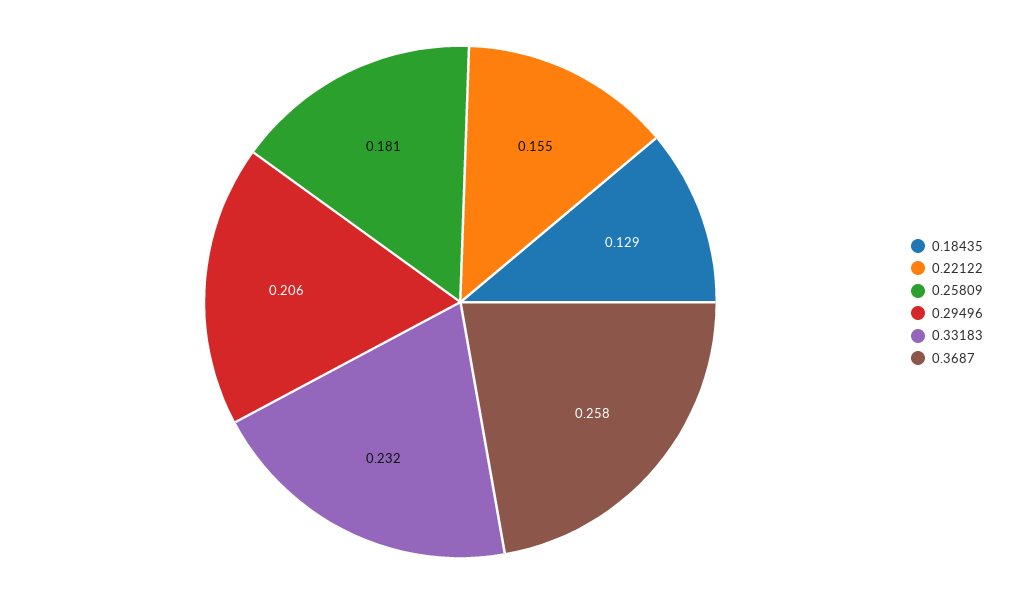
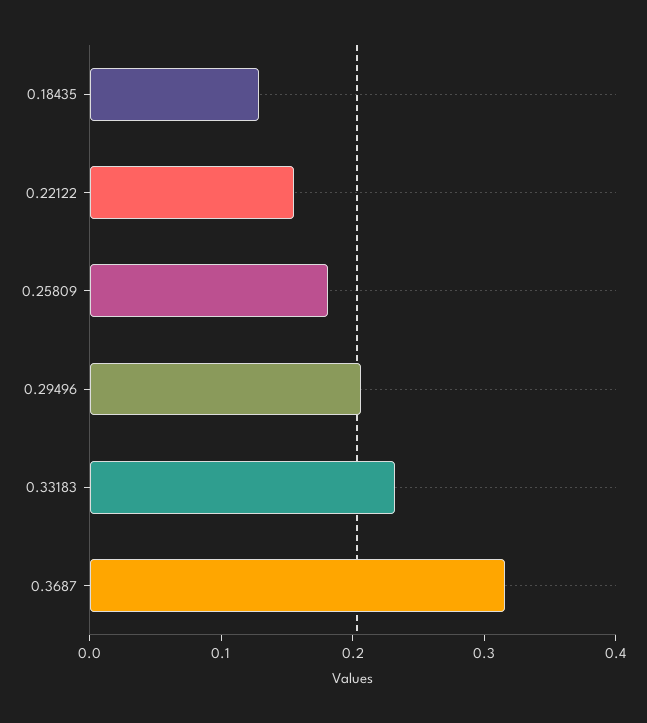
0.3687: 0.258 -> 0.32

